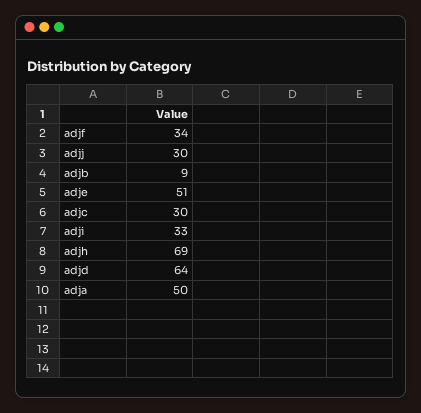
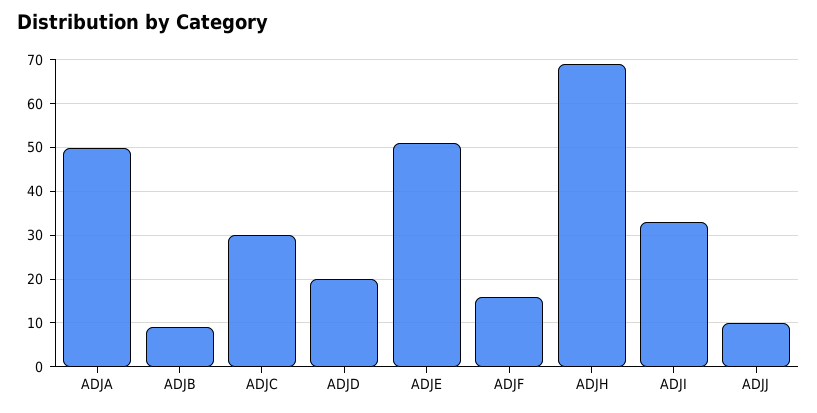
adjf: 34 -> 15
adjj: 30 -> 10
adjd: 64 -> 20

